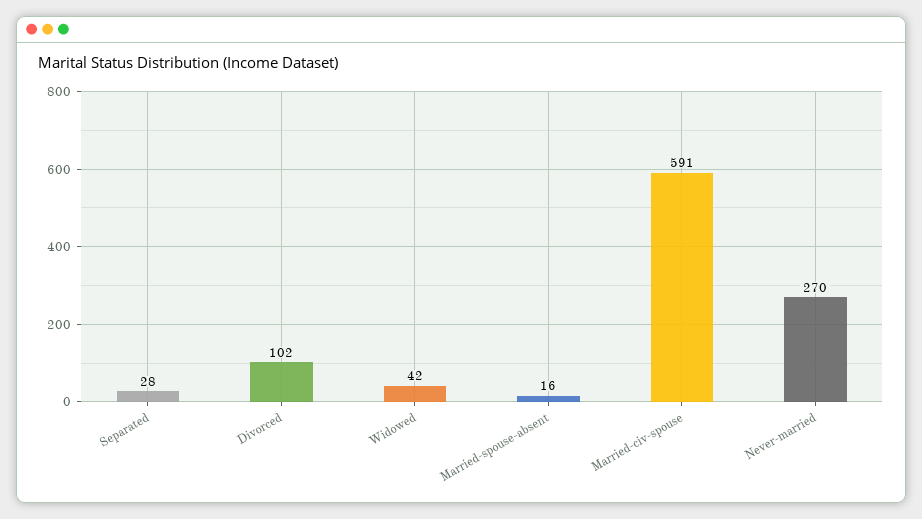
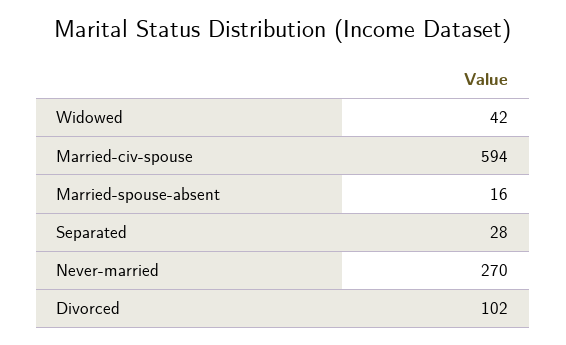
Married-civ-spouse: 591 -> 594

